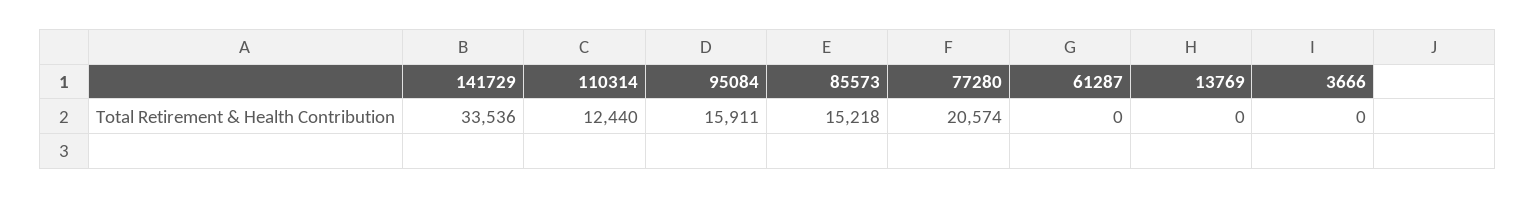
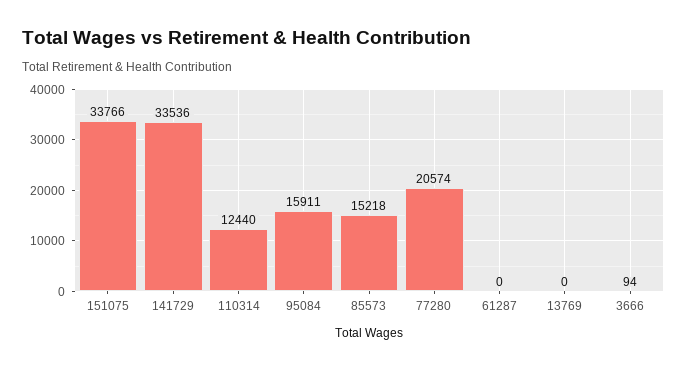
3666: 0 -> 94
151075: none -> 33766

